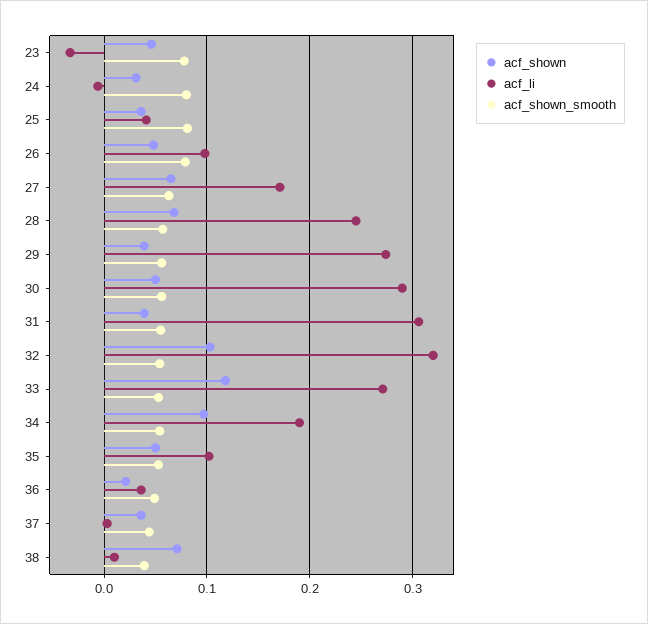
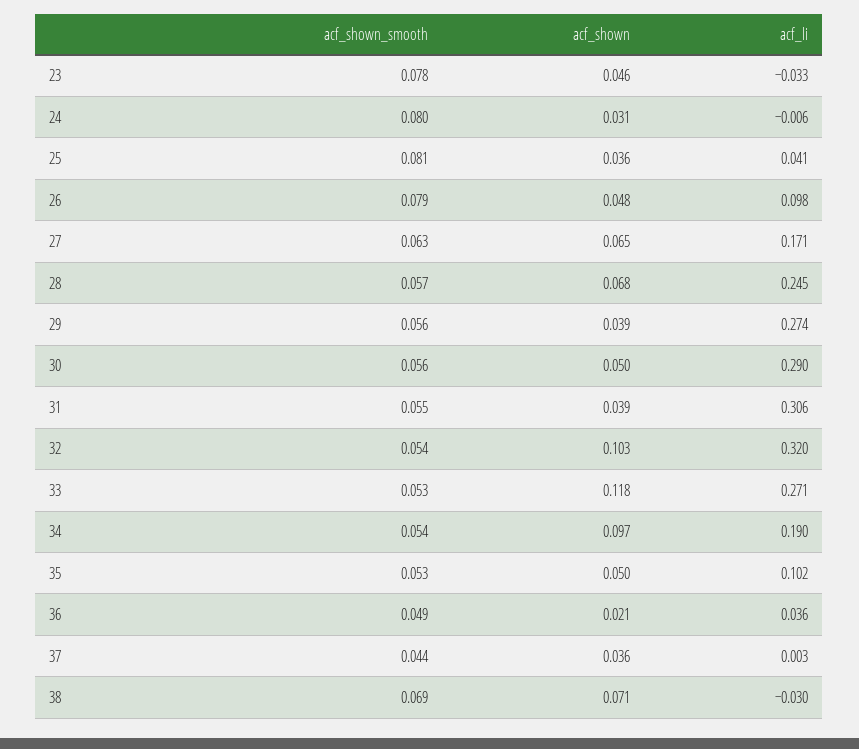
acf_li, 38: 0.01 -> -0.03
acf_shown_smooth, 38: 0.04 -> 0.069

